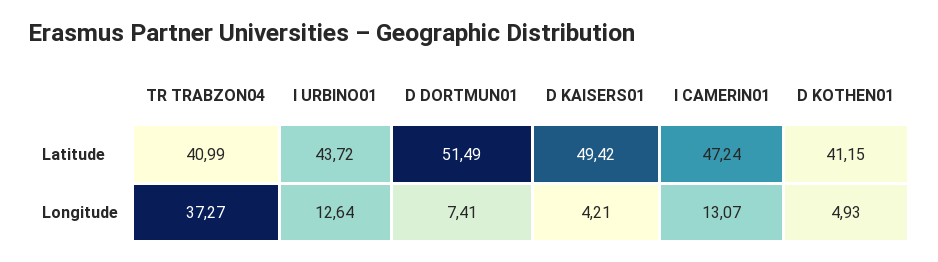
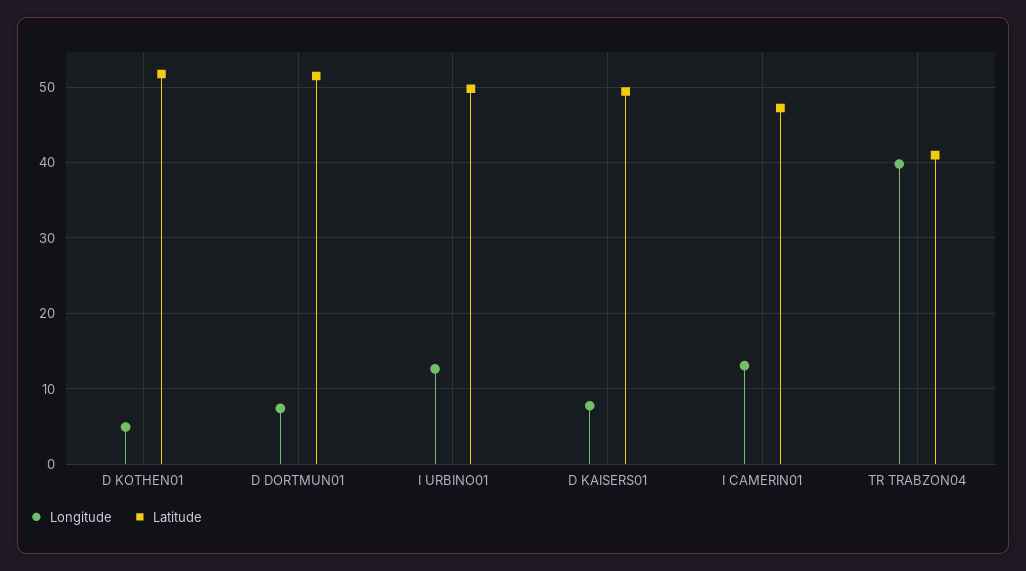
Latitude, I URBINO01: 43.72 -> 50
Latitude, D KOTHEN01: 41.15 -> 52
Longitude, TR TRABZON04: 37.27 -> 40
Longitude, D KAISERS01: 4.21 -> 8

